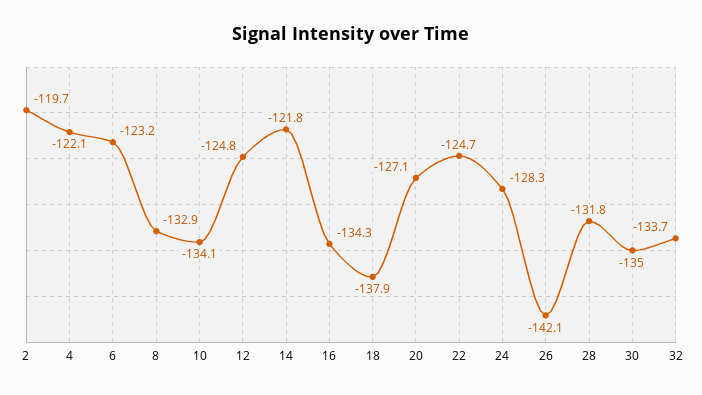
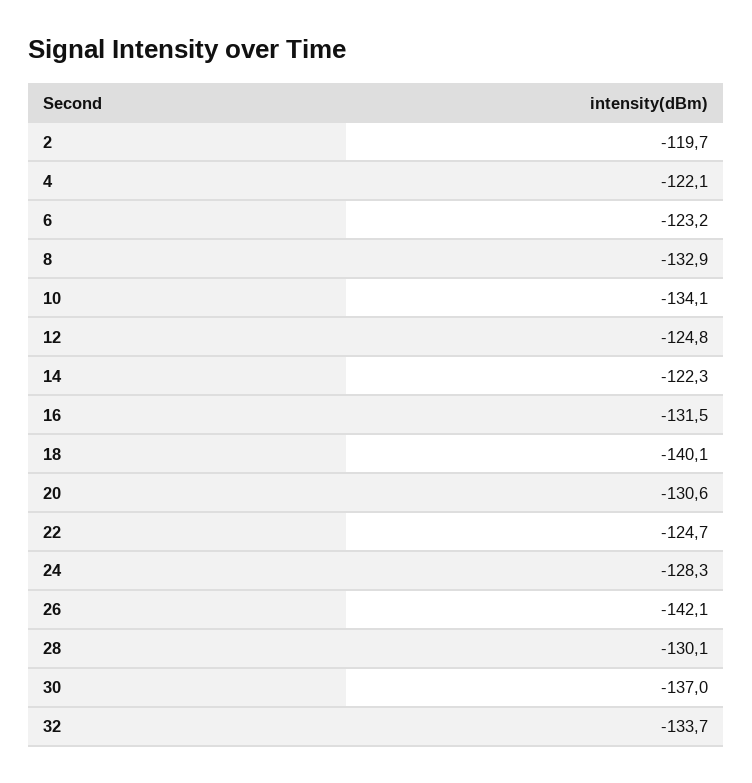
14: -121.8 -> -122.3
16: -134.3 -> -131.5
18: -137.9 -> -140.1
20: -127.1 -> -130.6
28: -131.8 -> -130.1
30: -135 -> -137

